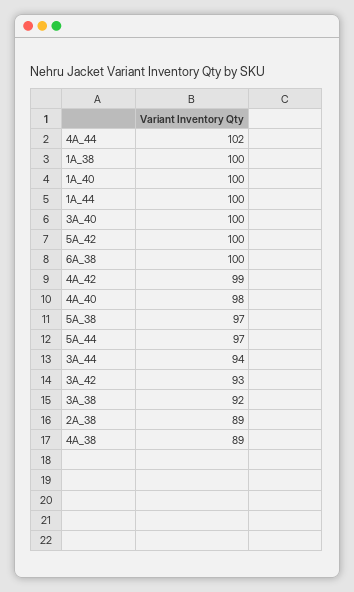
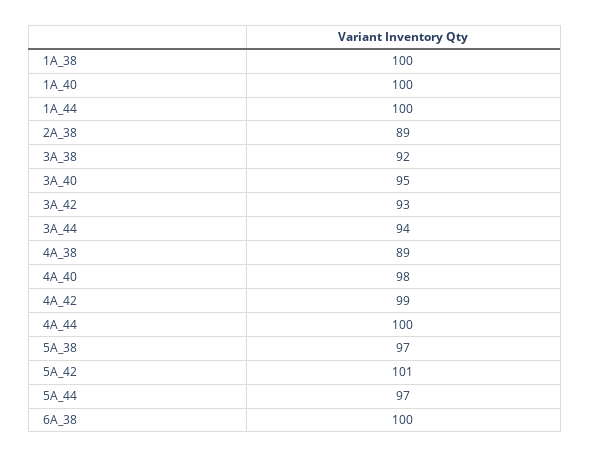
4A_44: 102 -> 100
3A_40: 100 -> 95
5A_42: 100 -> 101

